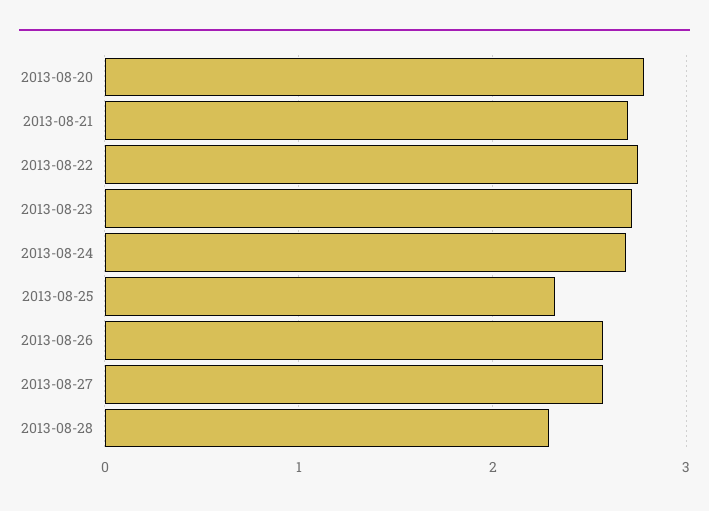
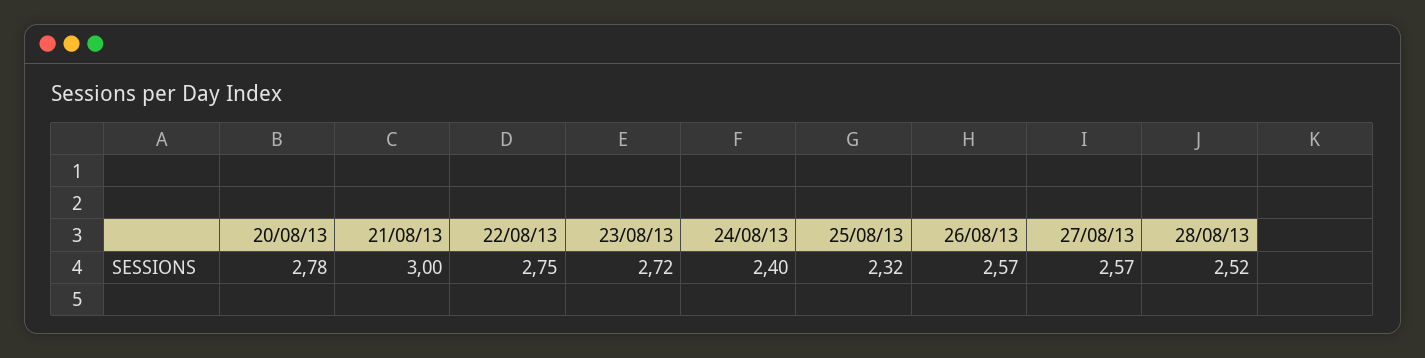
2013-08-21: 2.7 -> 3
2013-08-24: 2.7 -> 2.4
2013-08-28: 2.3 -> 2.52

